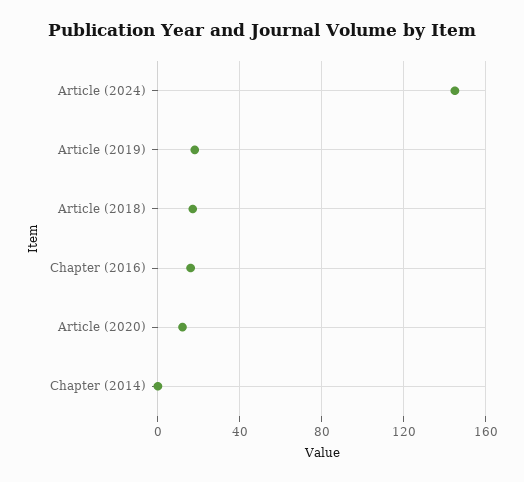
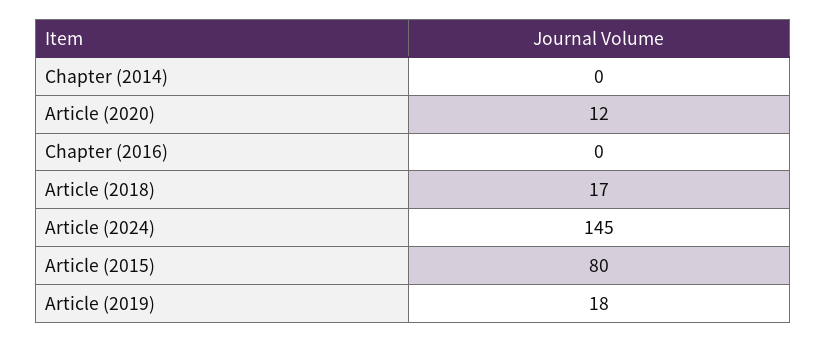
Chapter (2016): 15 -> 0
Article (2015): none -> 80

